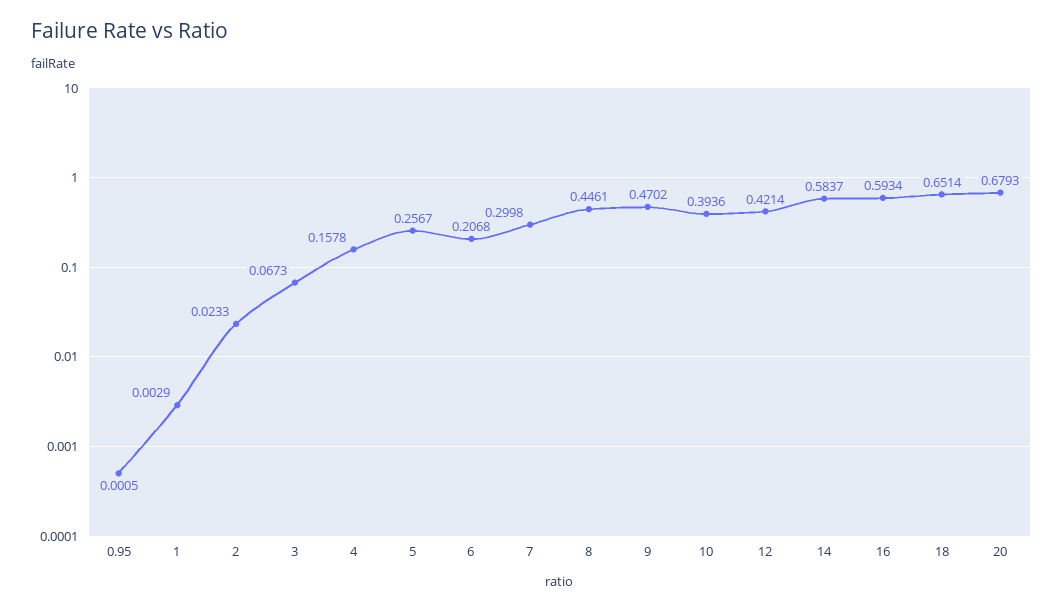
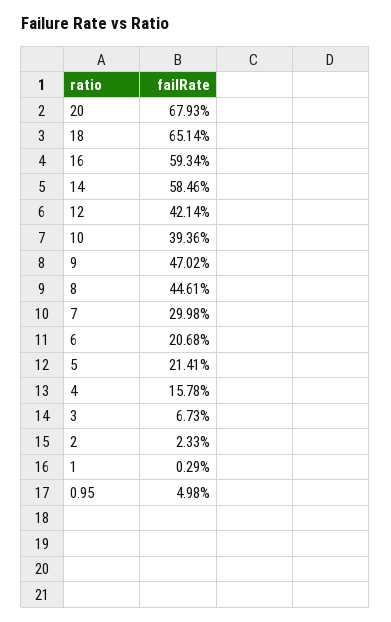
0.95: 0.0005 -> 0.0498
5: 0.2567 -> 0.2141
14: 0.5837 -> 0.5846

